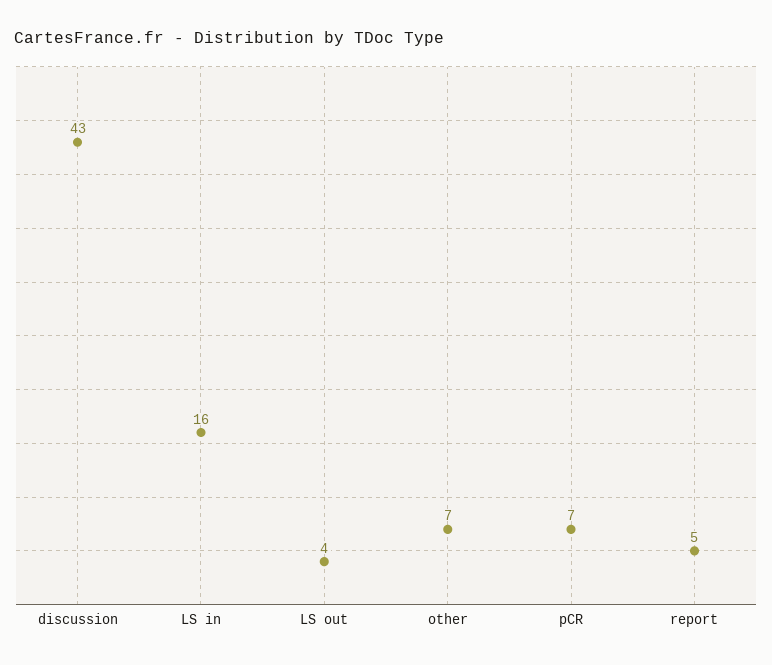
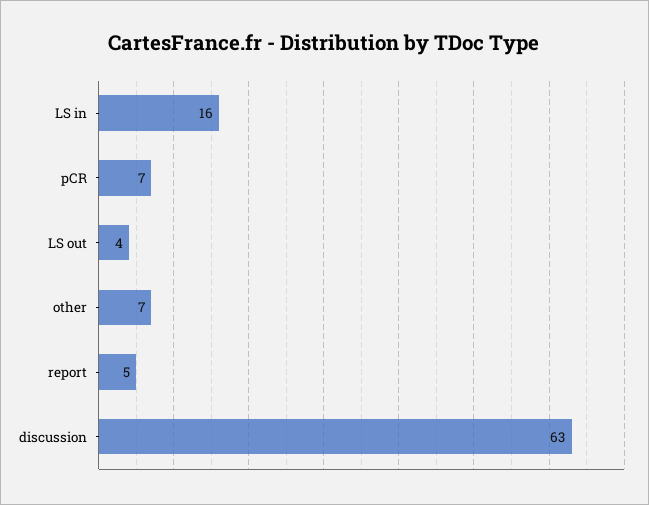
discussion: 43 -> 63

